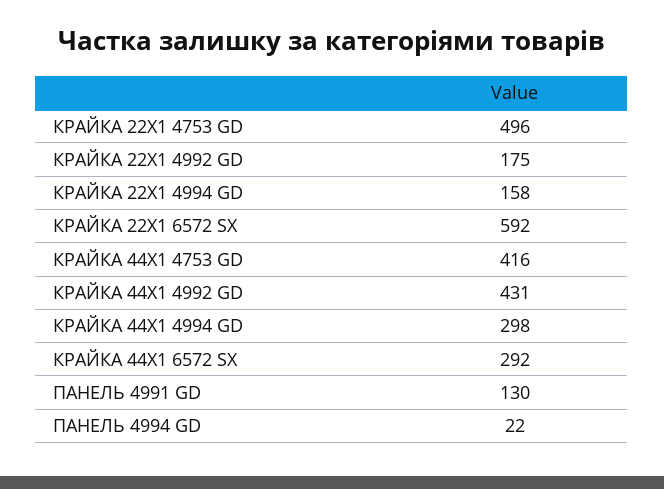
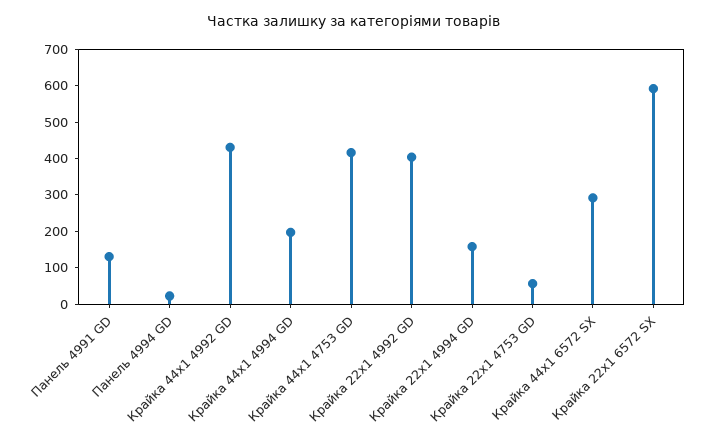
КРАЙКА 22X1 4753 GD: 496 -> 50
КРАЙКА 22X1 4992 GD: 175 -> 400
КРАЙКА 44X1 4994 GD: 298 -> 200

